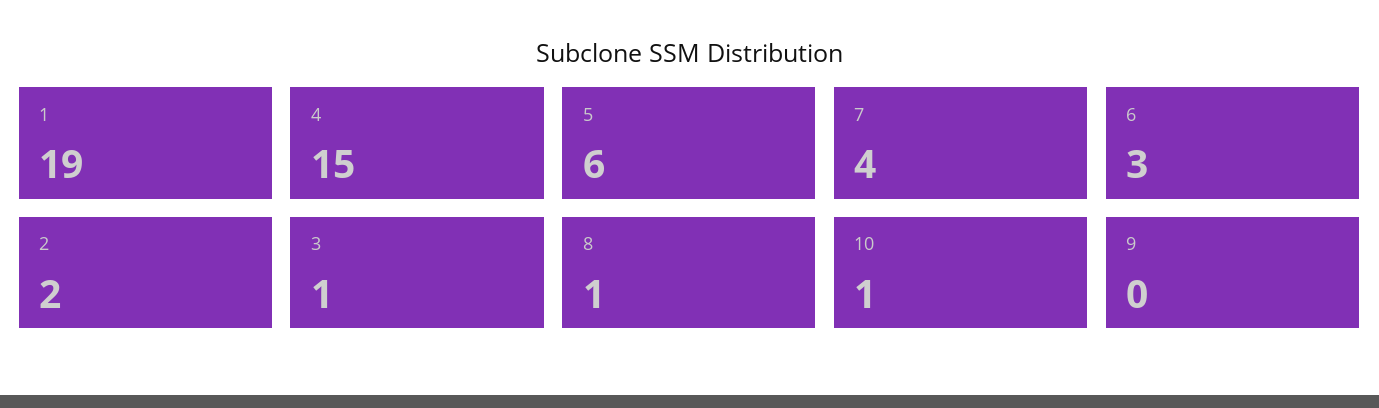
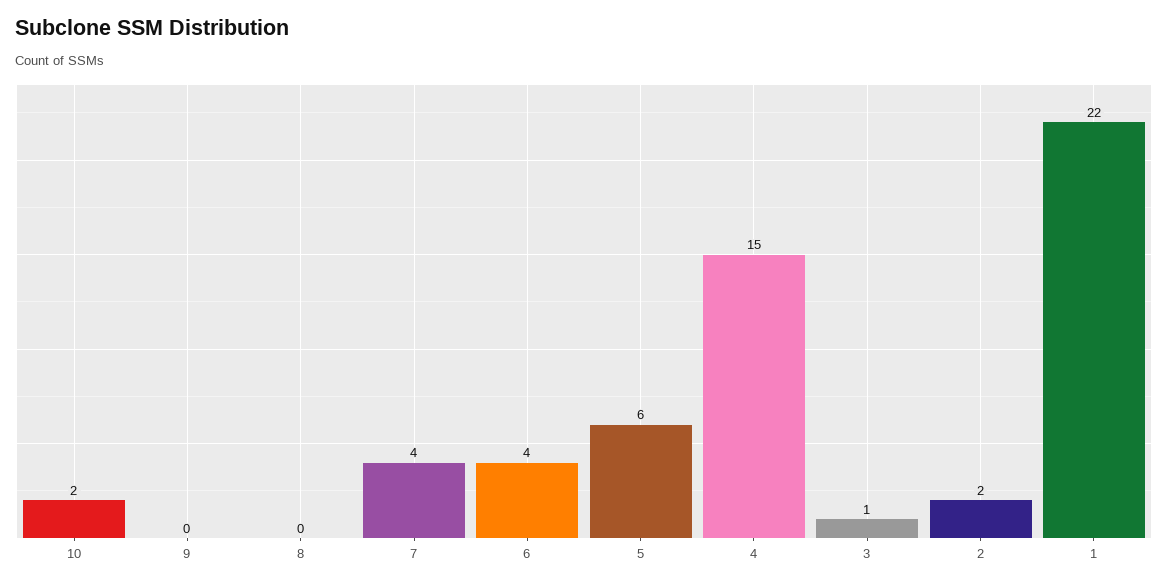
1: 19 -> 22
6: 3 -> 4
8: 1 -> 0
10: 1 -> 2

